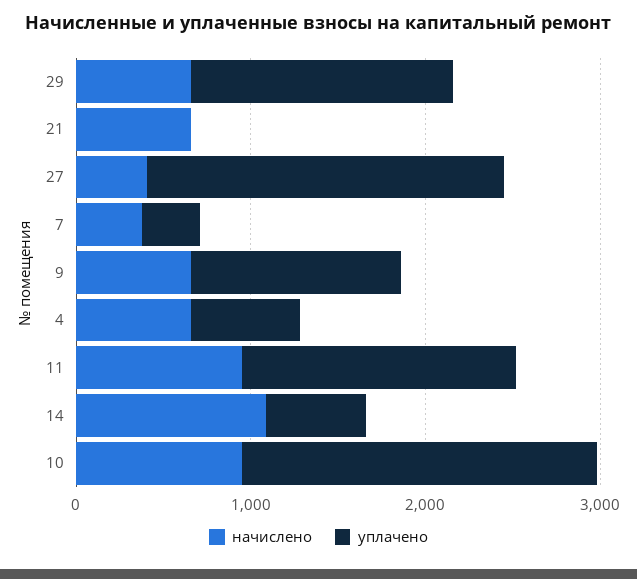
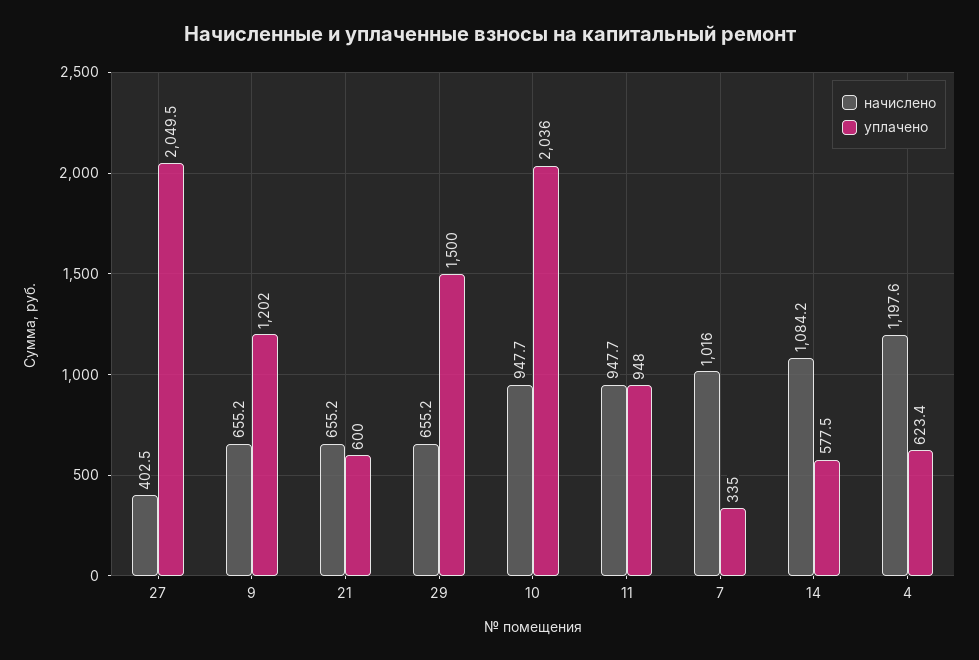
уплачено, 21: 0 -> 600
начислено, 7: 400 -> 1016
начислено, 4: 600 -> 1197.6
уплачено, 11: 1600 -> 948

